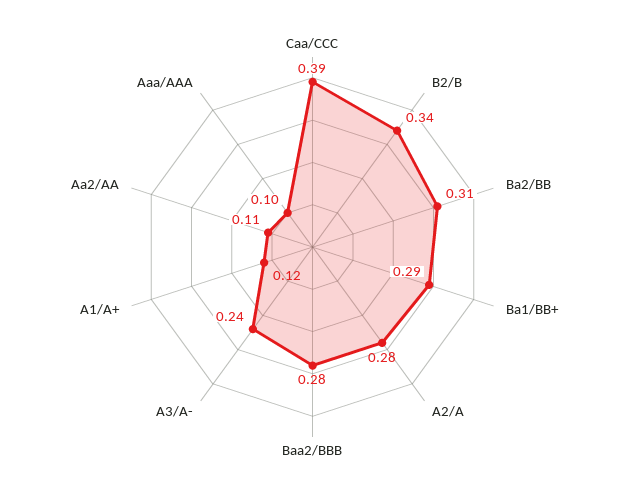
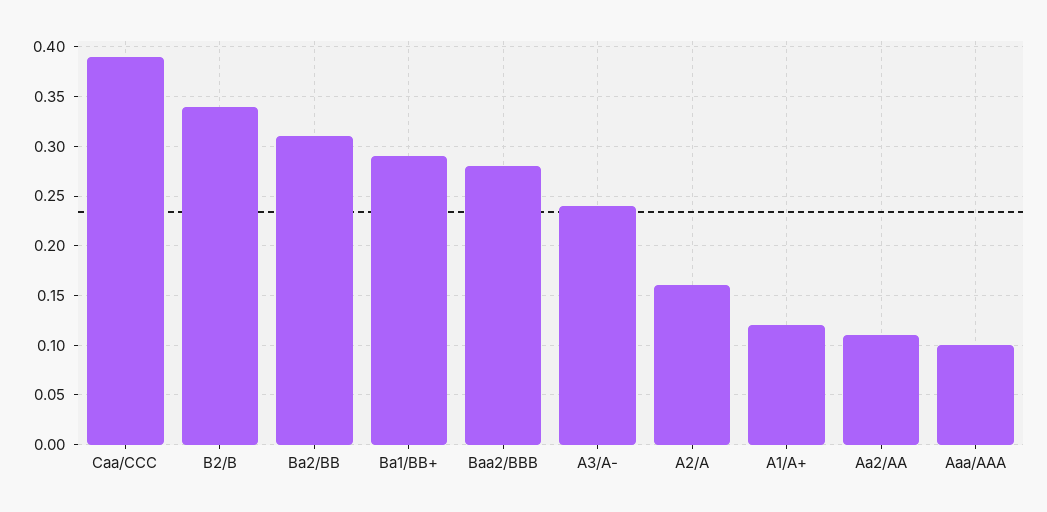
A2/A: 0.28 -> 0.16

